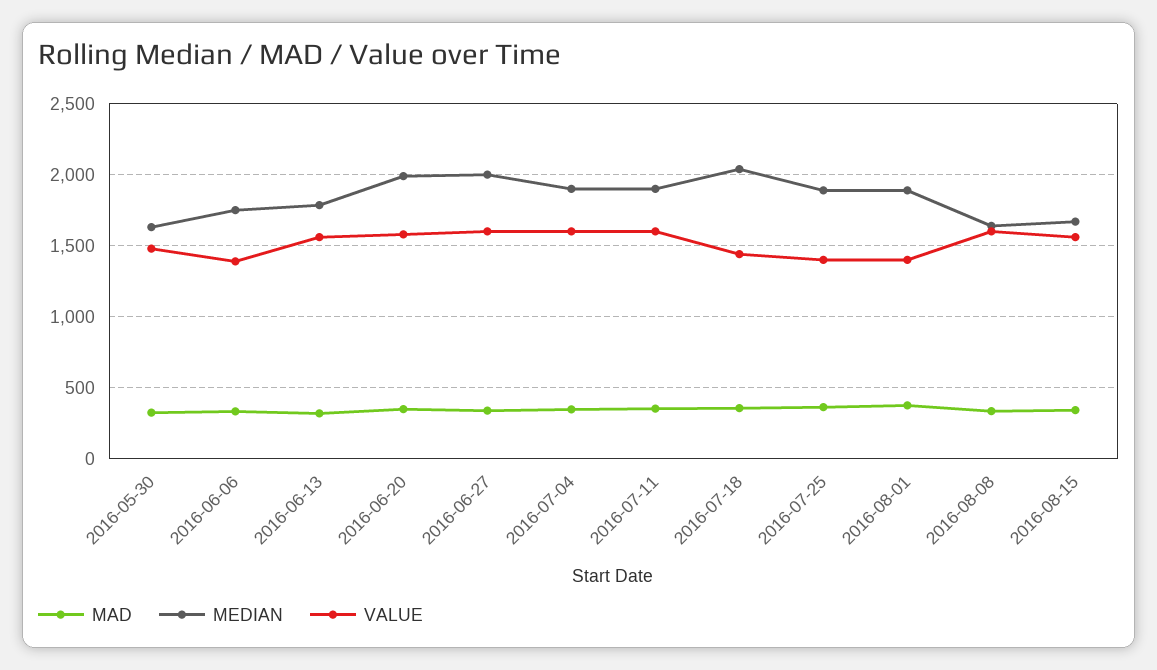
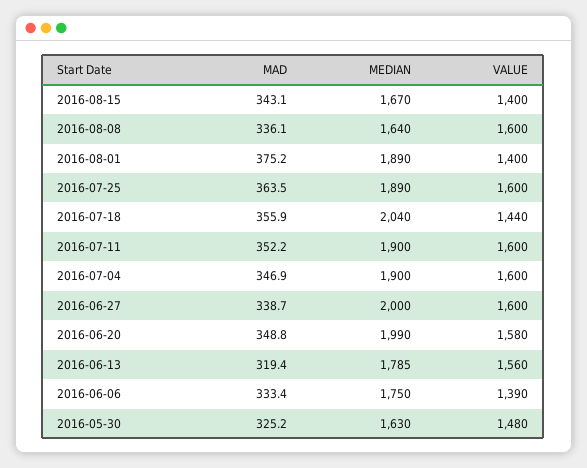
VALUE, 2016-07-25: 1400 -> 1600
VALUE, 2016-08-15: 1550 -> 1400

